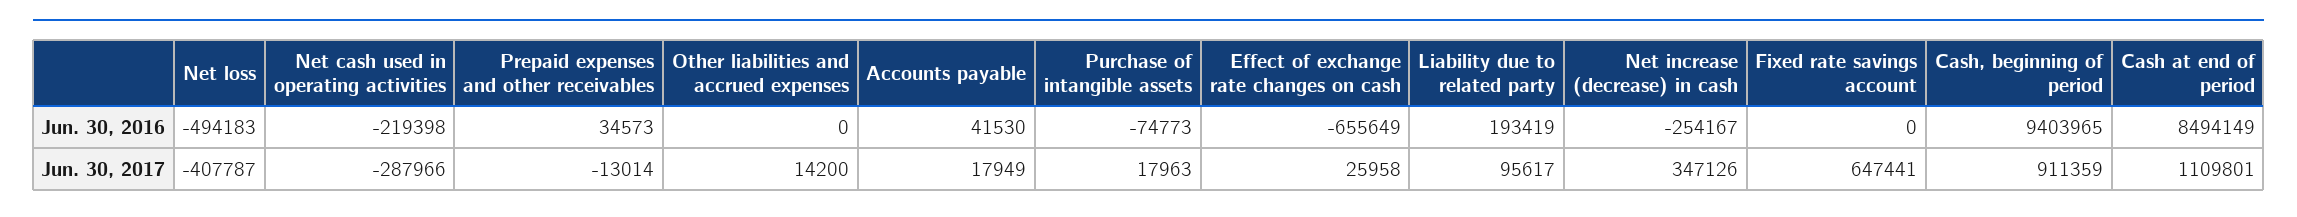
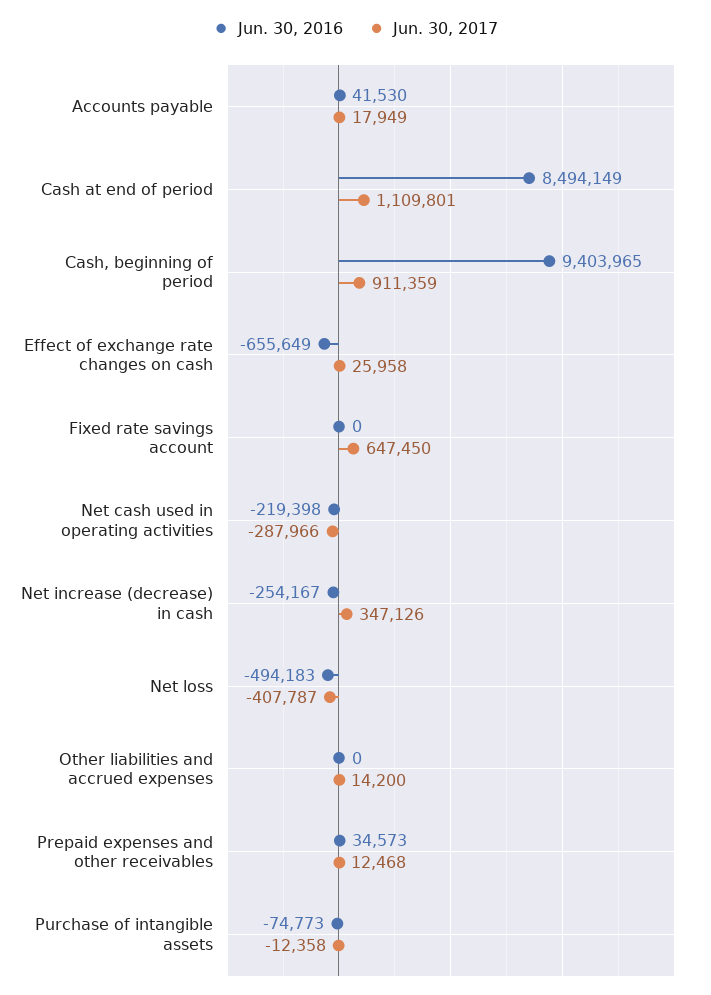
Jun. 30, 2016, Liability due to related party: 193419 -> none
Jun. 30, 2017, Prepaid expenses and other receivables: -13014 -> 12468
Jun. 30, 2017, Purchase of intangible assets: 17963 -> -12358
Jun. 30, 2017, Liability due to related party: 95617 -> none
Jun. 30, 2017, Fixed rate savings account: 647441 -> 647450

